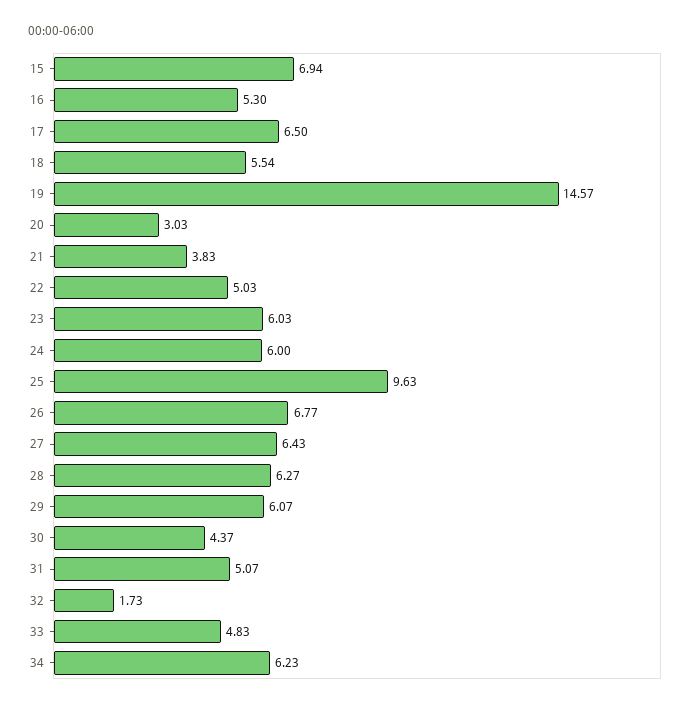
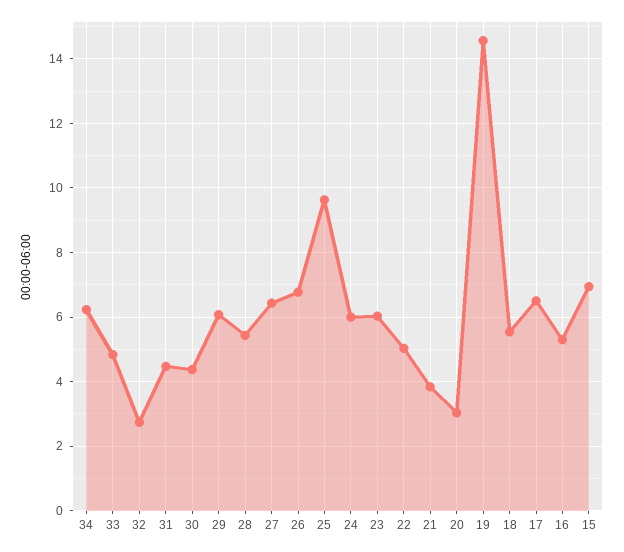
28: 6.27 -> 5.4
31: 5.07 -> 4.4
32: 1.73 -> 2.8

